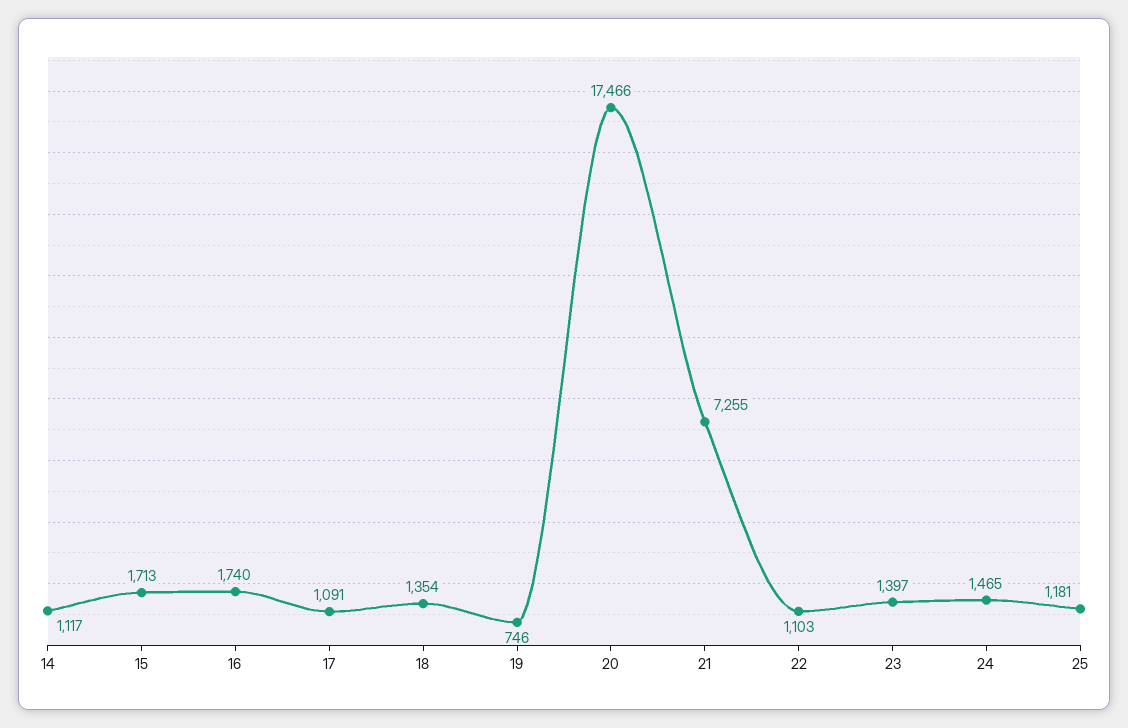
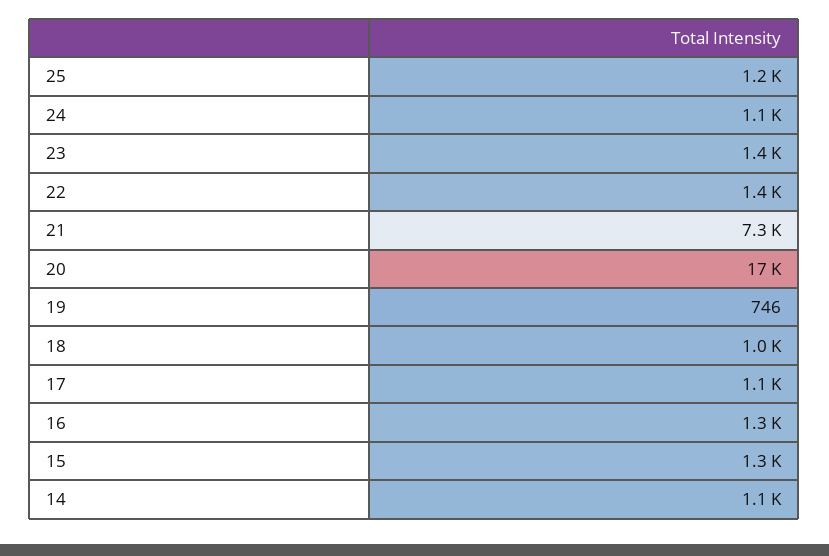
15: 1713 -> 1300
16: 1740 -> 1300
18: 1354 -> 1000
22: 1103 -> 1400
24: 1465 -> 1100

